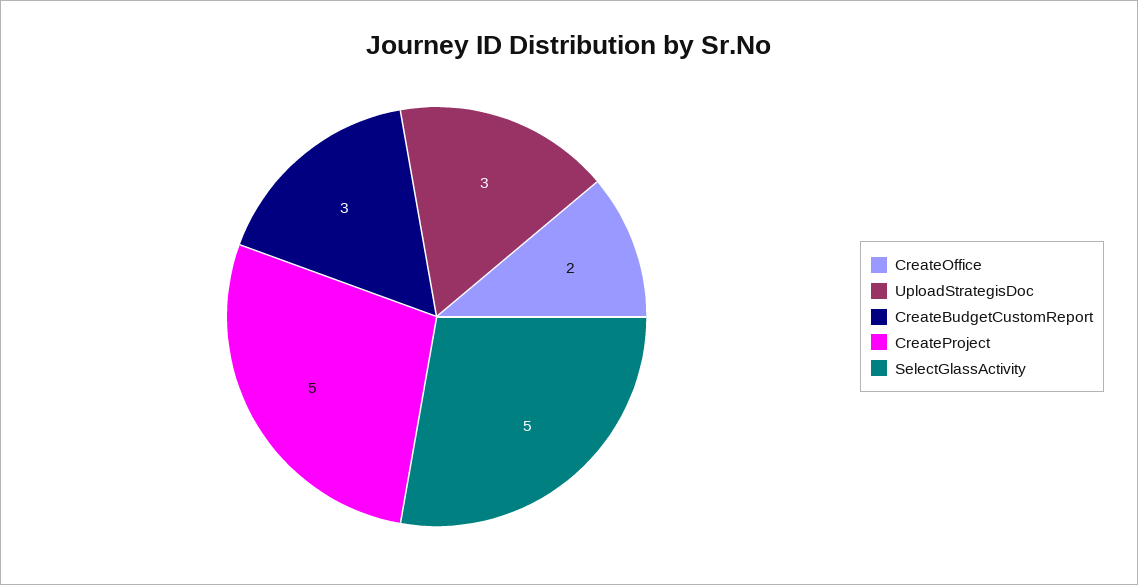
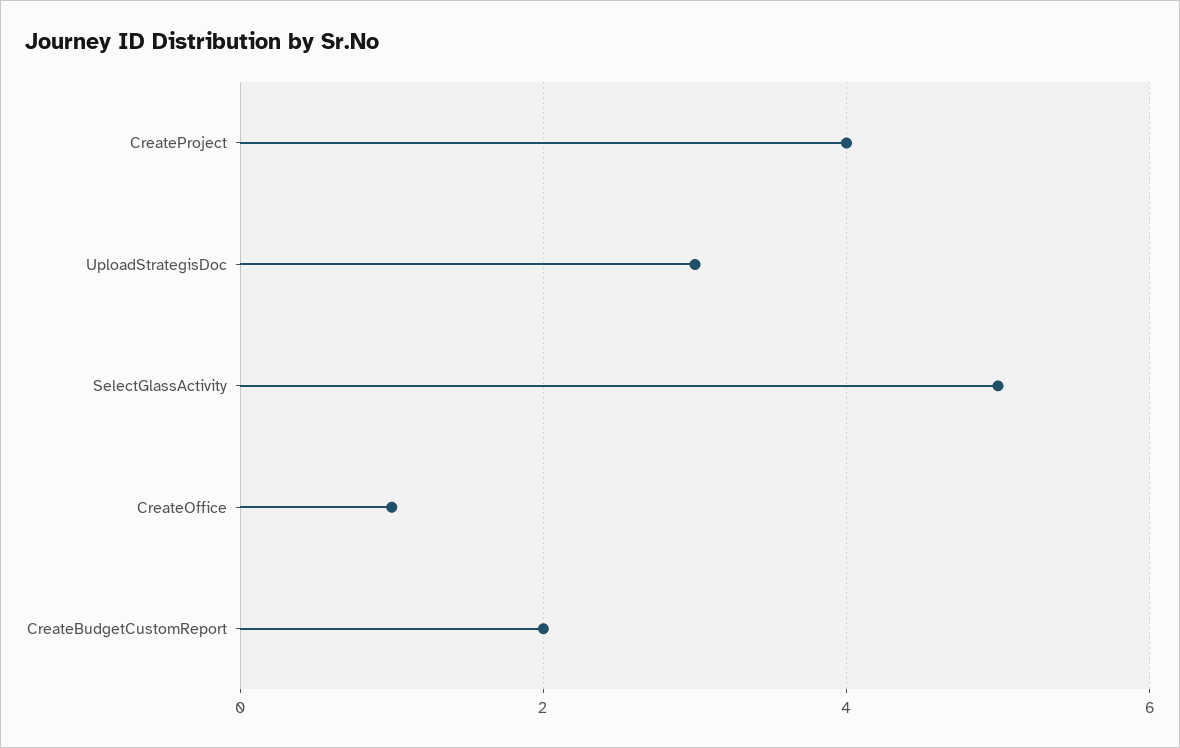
CreateOffice: 2 -> 1
CreateBudgetCustomReport: 3 -> 2
CreateProject: 5 -> 4

